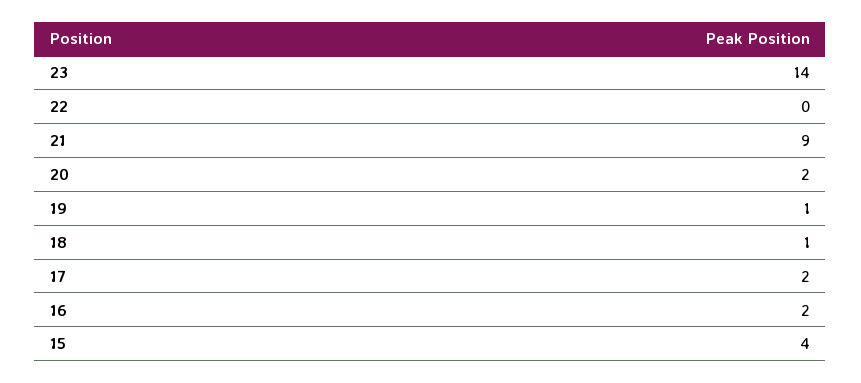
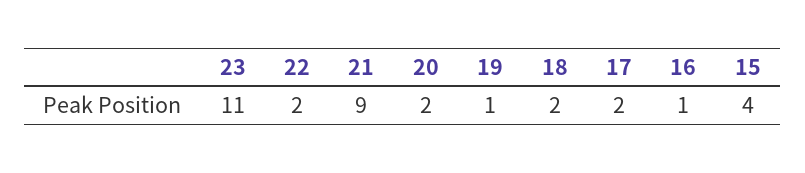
23: 14 -> 11
22: 0 -> 2
18: 1 -> 2
16: 2 -> 1

